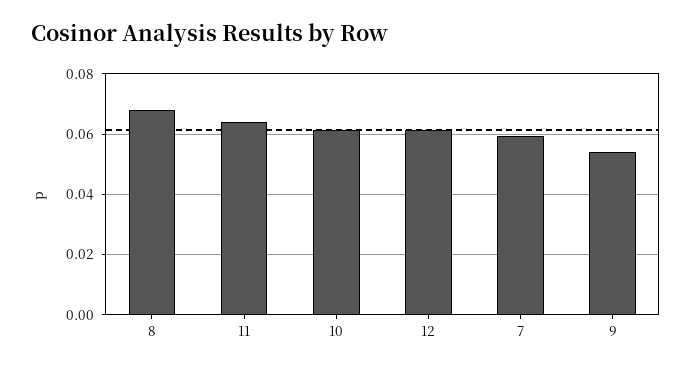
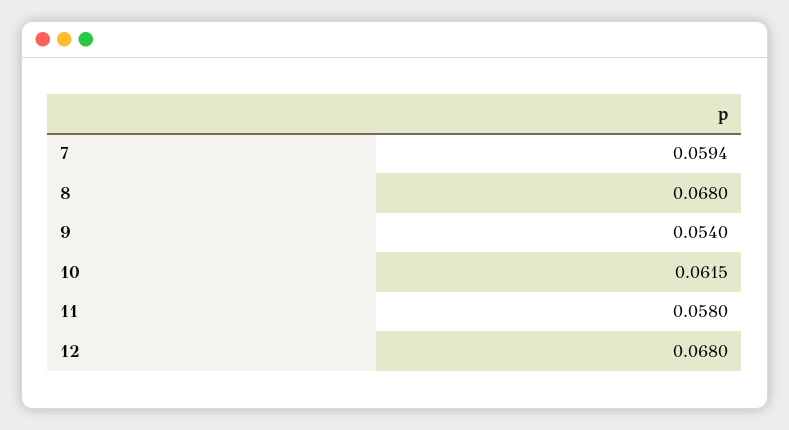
11: 0.064 -> 0.058
12: 0.062 -> 0.068

